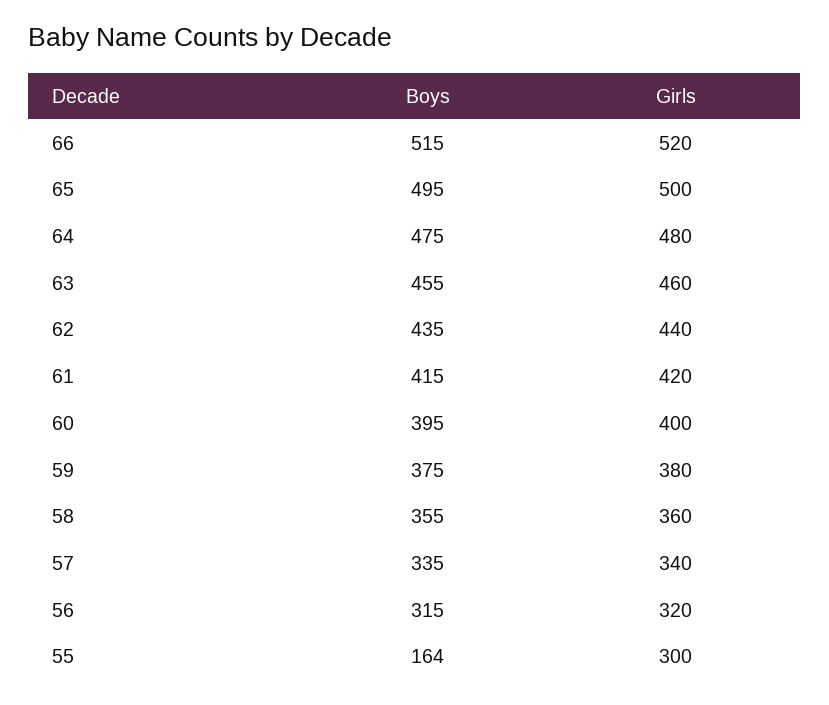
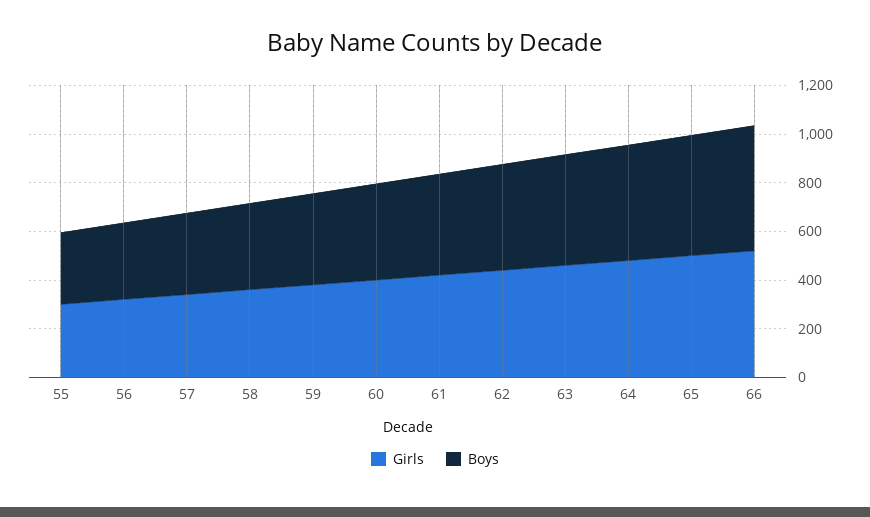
Boys, 55: 164 -> 300

